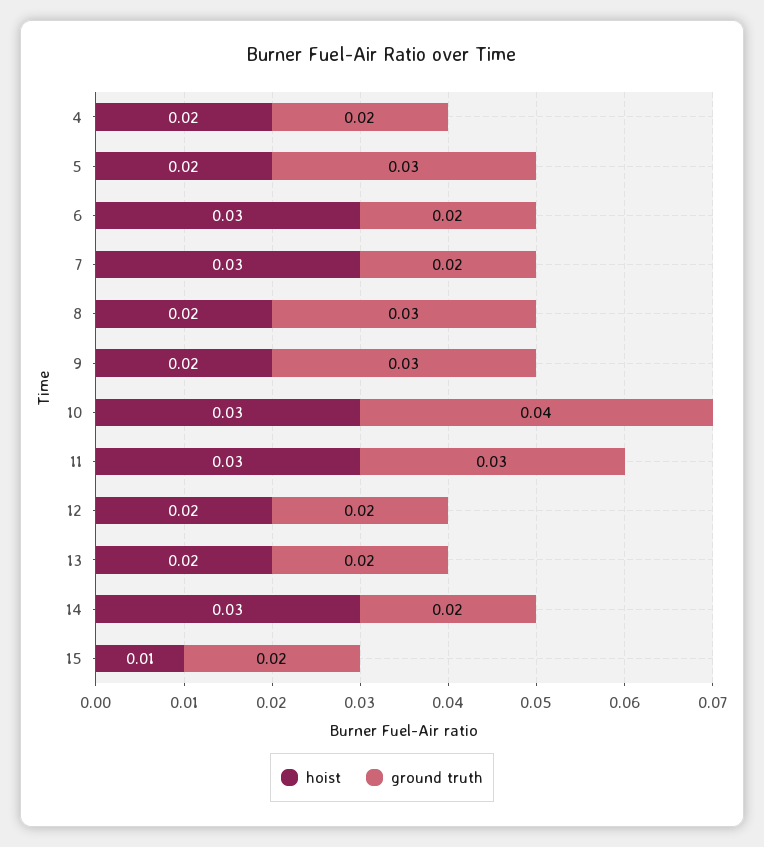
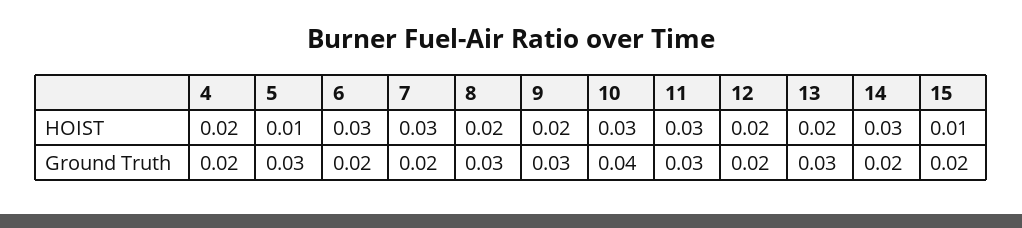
hoist, 5: 0.02 -> 0.01
ground truth, 13: 0.02 -> 0.03

